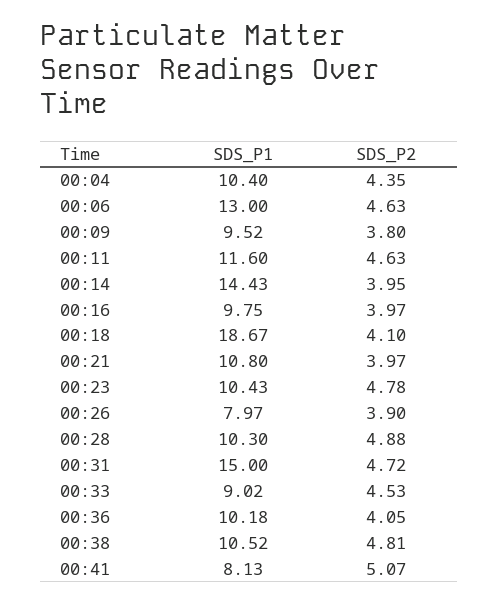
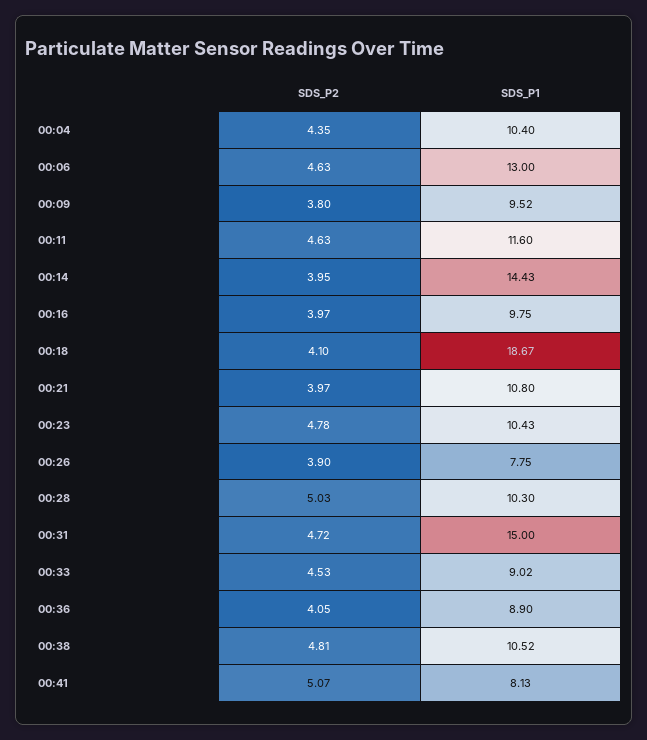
SDS_P1, 00:26: 7.97 -> 7.75
SDS_P2, 00:28: 4.88 -> 5.03
SDS_P1, 00:36: 10.18 -> 8.9

